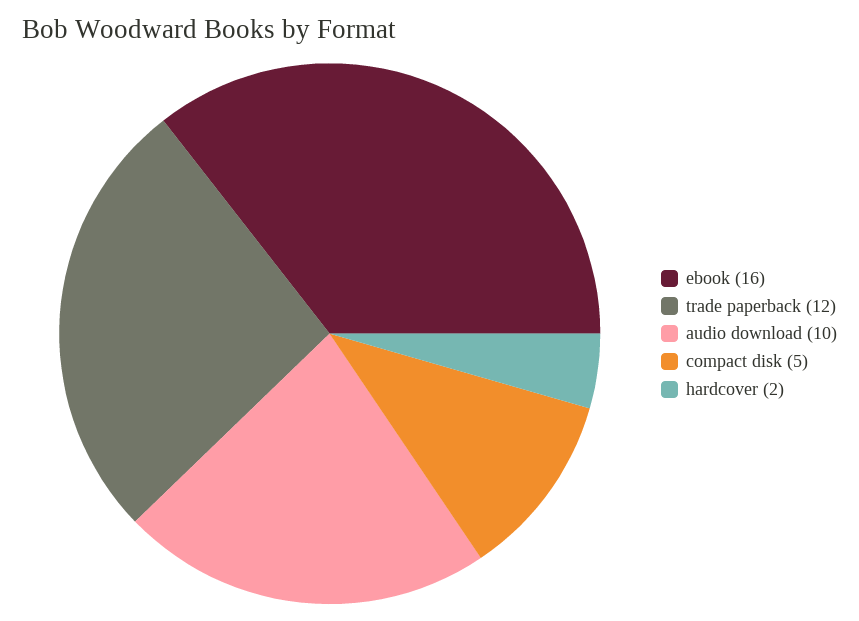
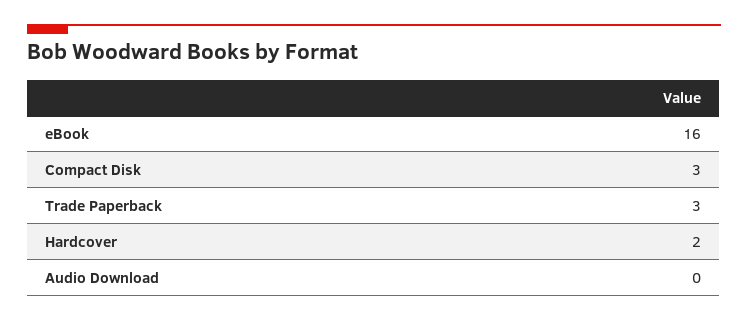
trade paperback: 12 -> 3
audio download: 10 -> 0
compact disk: 5 -> 3

